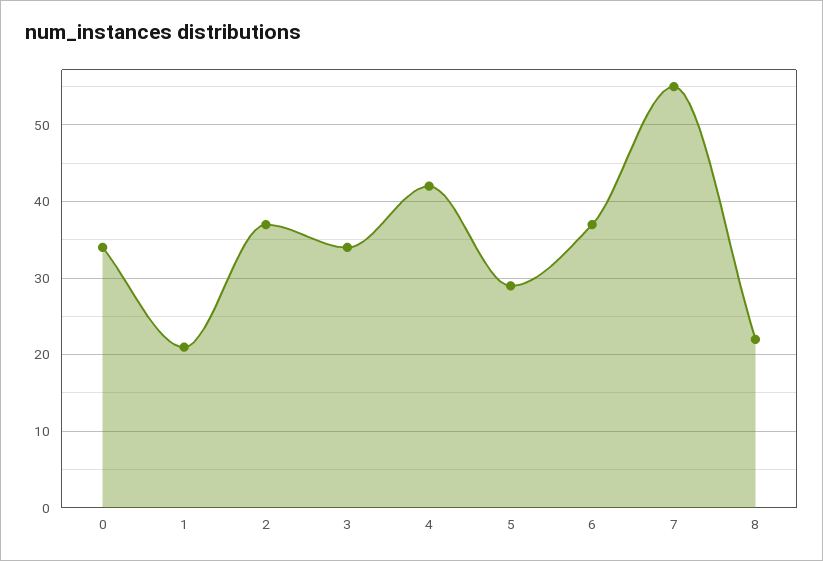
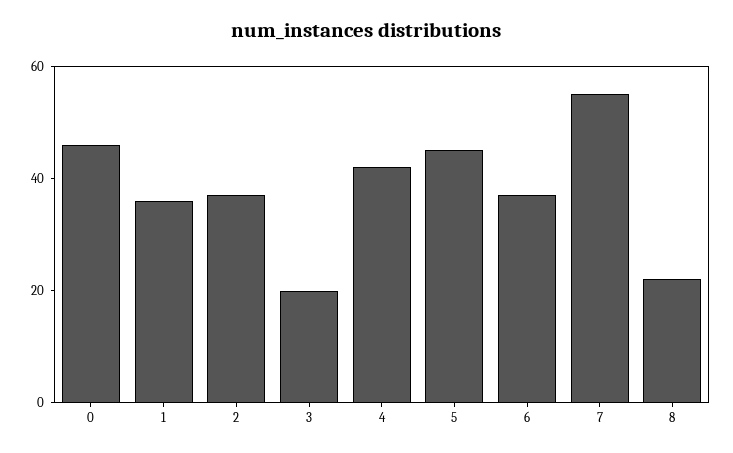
0: 34 -> 45
1: 21 -> 35
3: 34 -> 20
5: 29 -> 45

